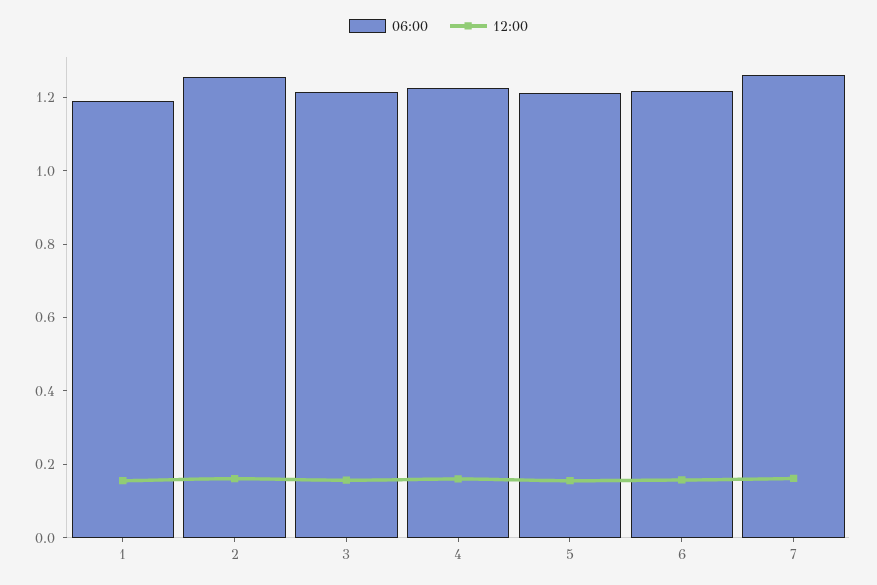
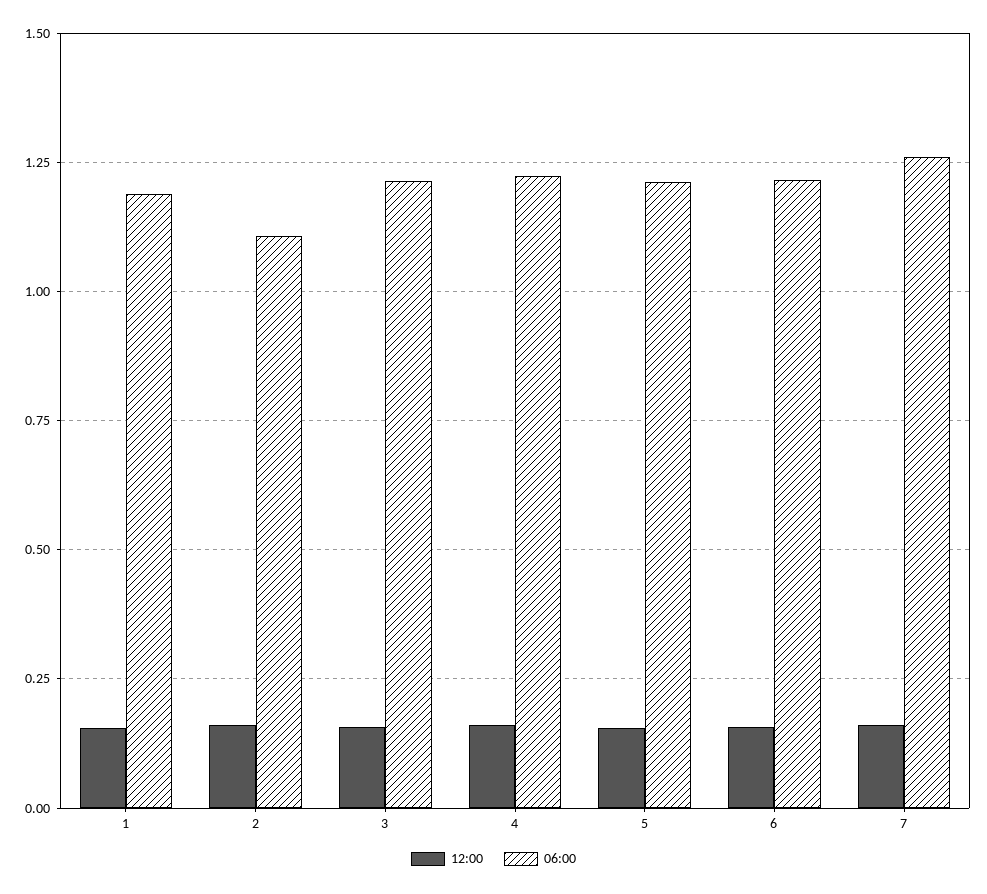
06:00, 2: 1.25 -> 1.1

